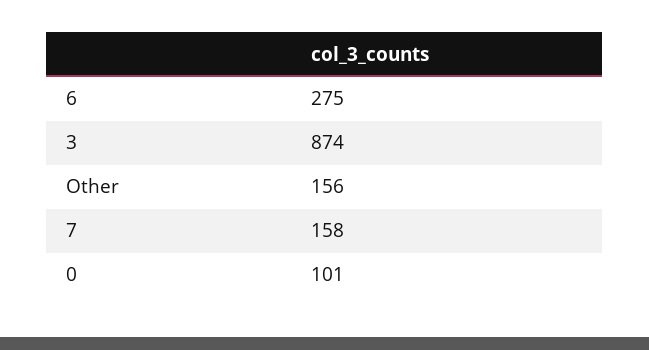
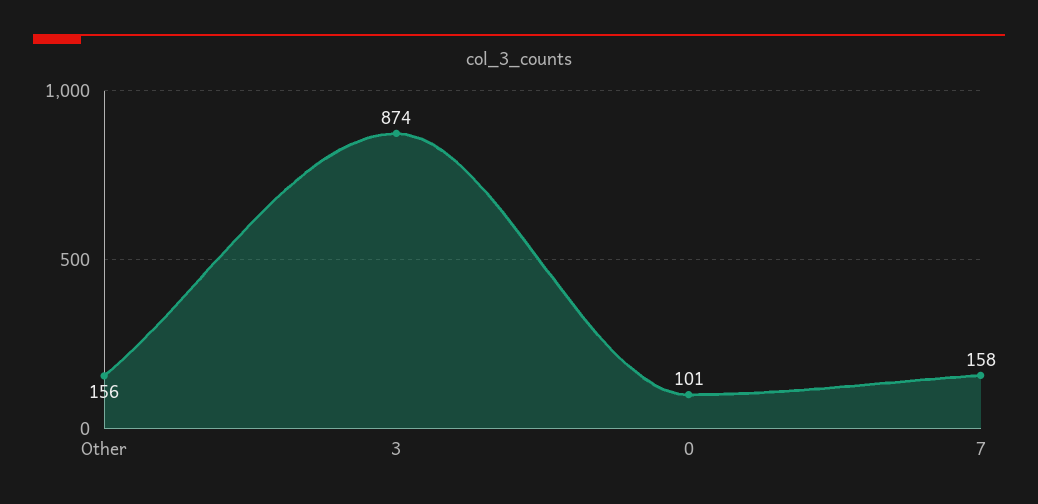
6: 275 -> none

